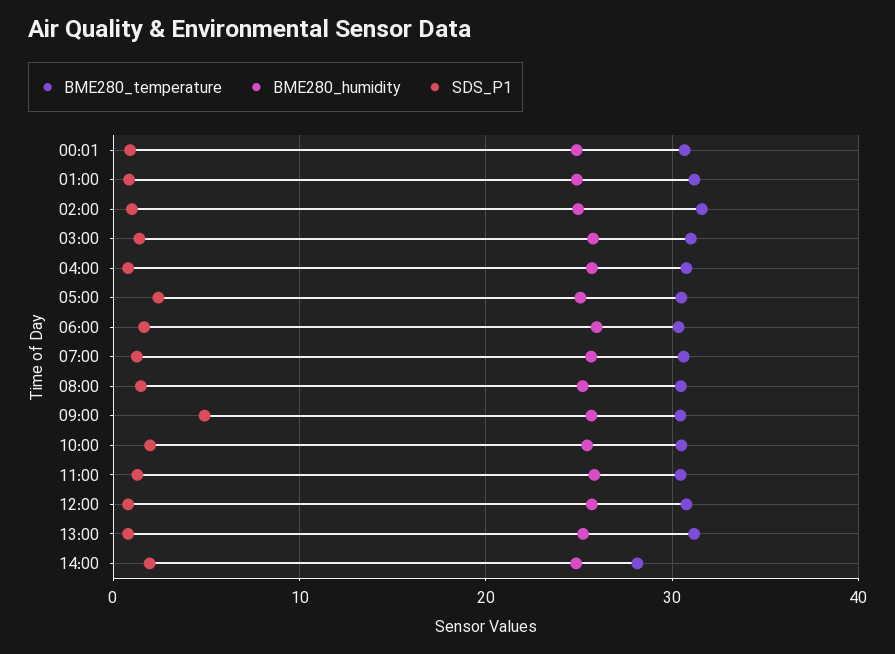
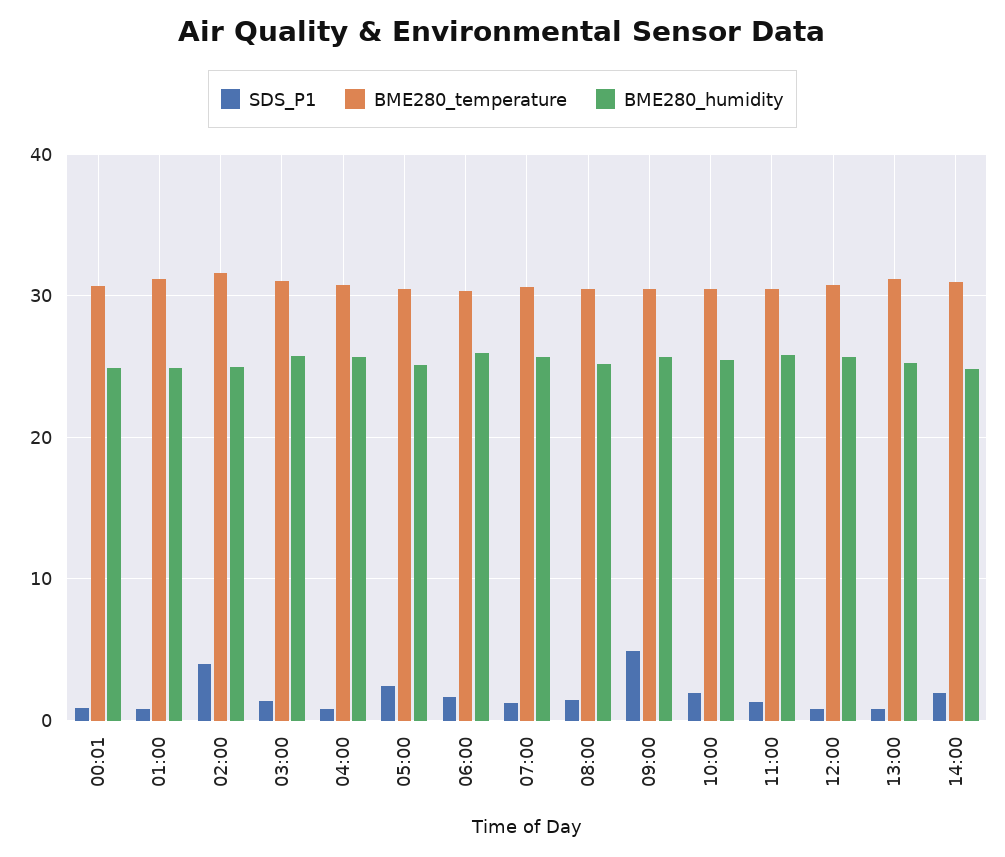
SDS_P1, 02:00: 1 -> 4
BME280_temperature, 14:00: 28 -> 31

